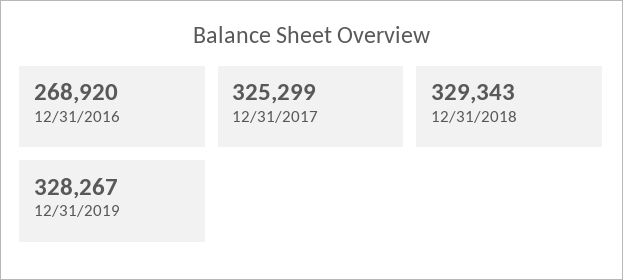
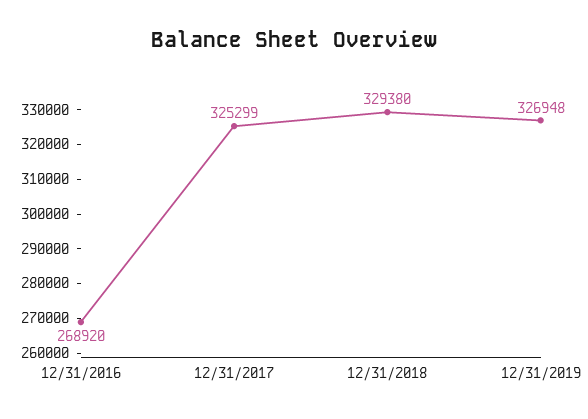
12/31/2018: 329343 -> 329380
12/31/2019: 328267 -> 326948

